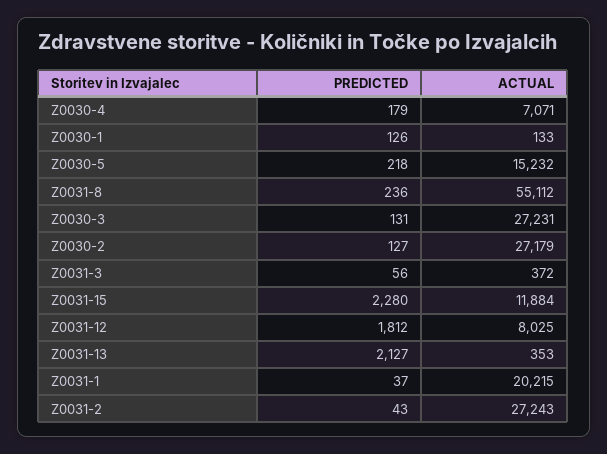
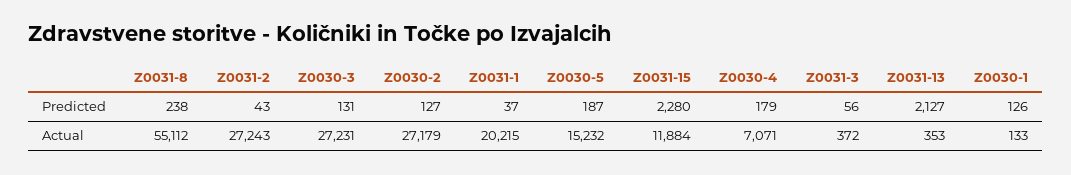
PREDICTED, Z0030-5: 218 -> 187
PREDICTED, Z0031-8: 236 -> 238
PREDICTED, Z0031-12: 1812 -> none
ACTUAL, Z0031-12: 8025 -> none

